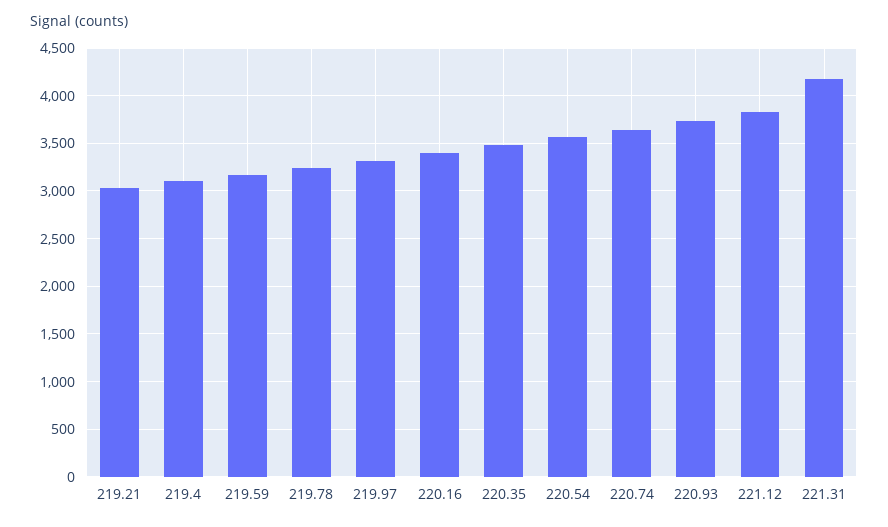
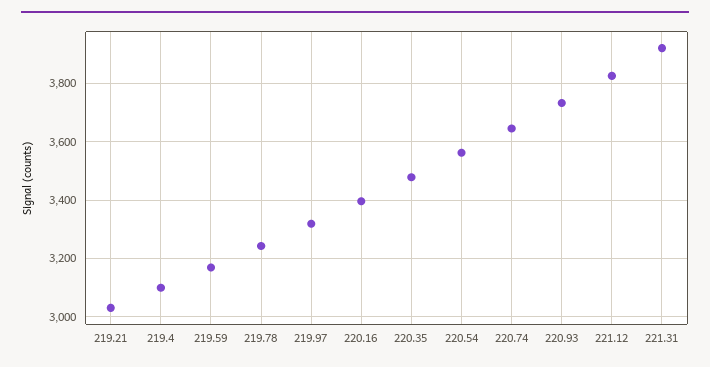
221.31: 4200 -> 3925

